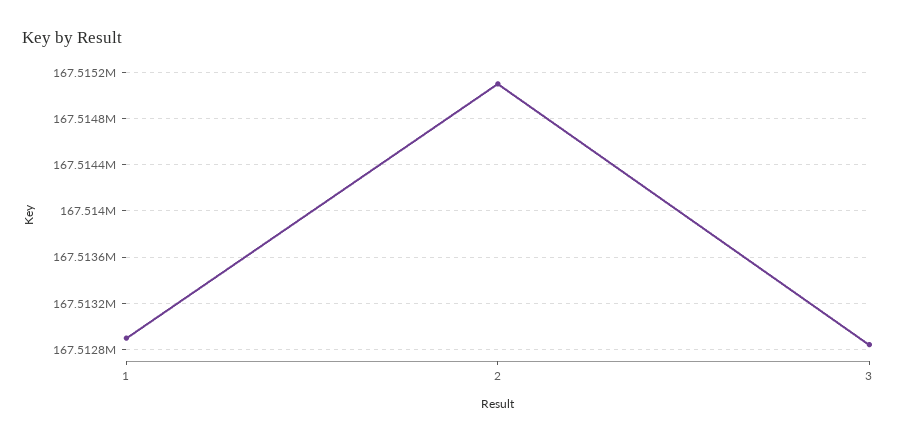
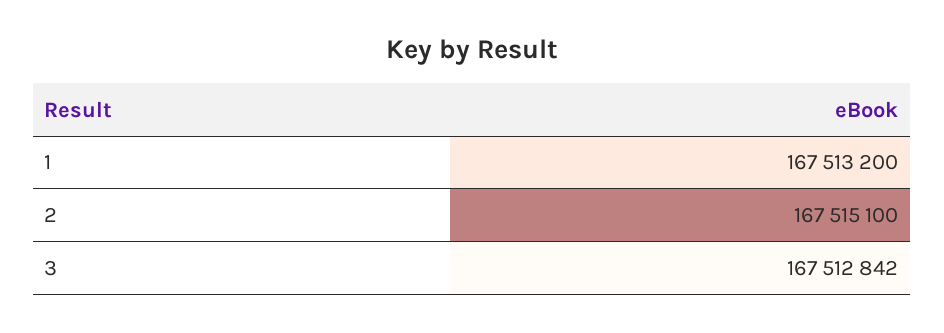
1: 167512900 -> 167513200

